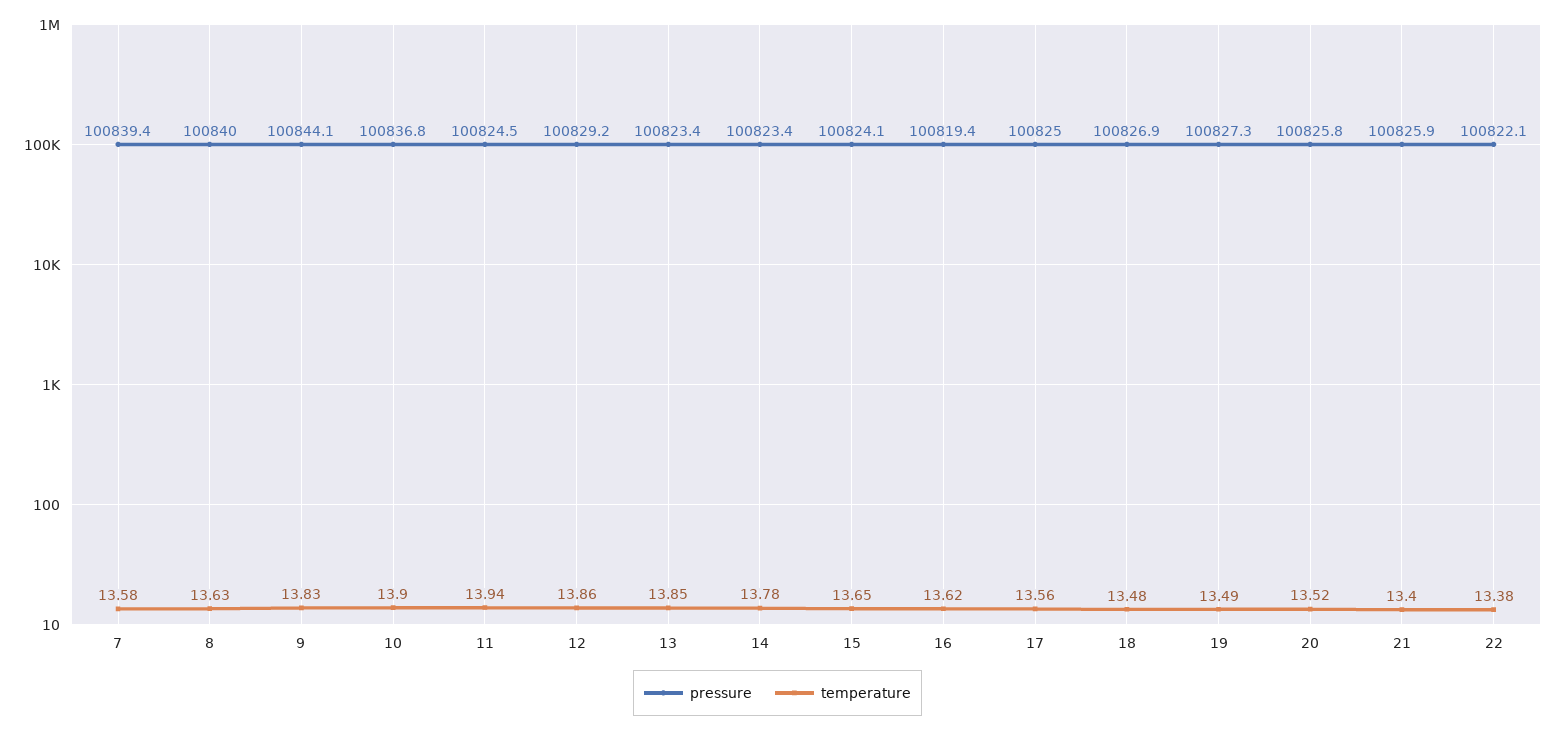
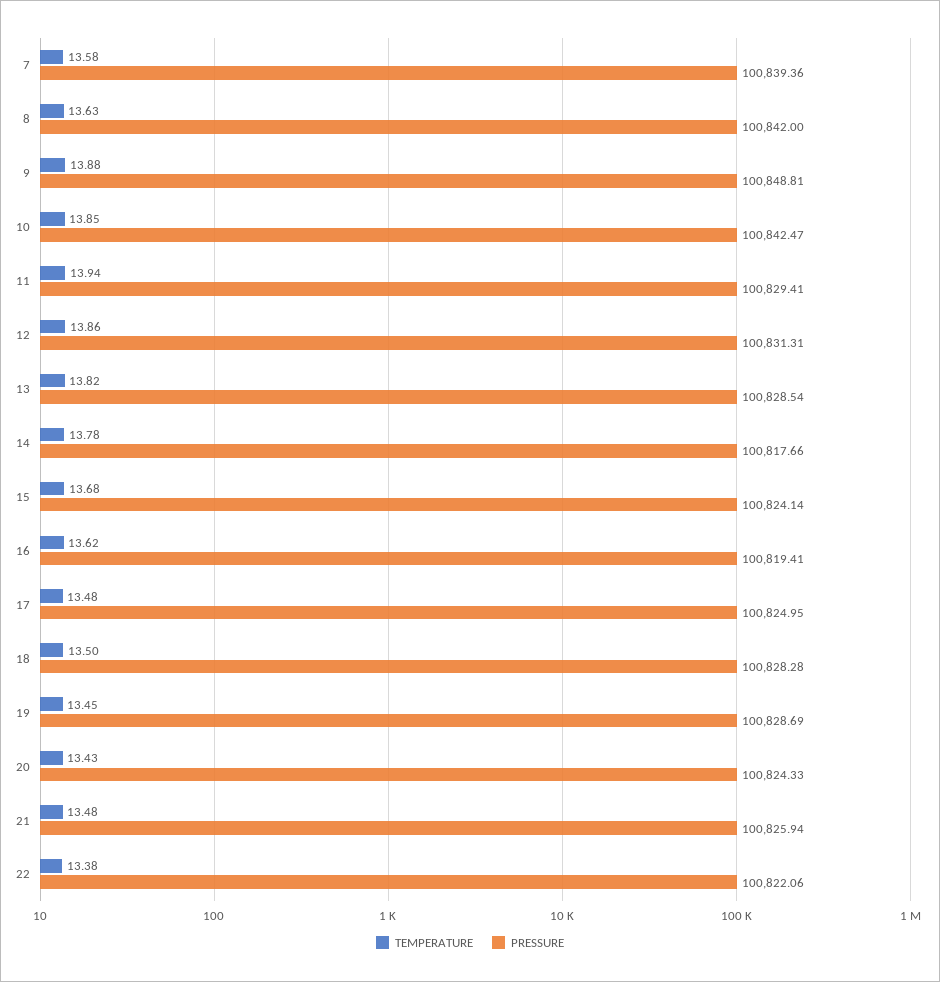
pressure, 8: 100840 -> 100842
pressure, 9: 100844.1 -> 100848.81
temperature, 9: 13.83 -> 13.88
pressure, 10: 100836.8 -> 100842.47
temperature, 10: 13.9 -> 13.85
pressure, 11: 100824.5 -> 100829.41
pressure, 12: 100829.2 -> 100831.31
pressure, 13: 100823.4 -> 100828.54
temperature, 13: 13.85 -> 13.82
pressure, 14: 100823.4 -> 100817.66
temperature, 15: 13.65 -> 13.68
temperature, 17: 13.56 -> 13.48
pressure, 18: 100826.9 -> 100828.28
temperature, 18: 13.48 -> 13.5
pressure, 19: 100827.3 -> 100828.69
temperature, 19: 13.49 -> 13.45
pressure, 20: 100825.8 -> 100824.33
temperature, 20: 13.52 -> 13.43
temperature, 21: 13.4 -> 13.48

